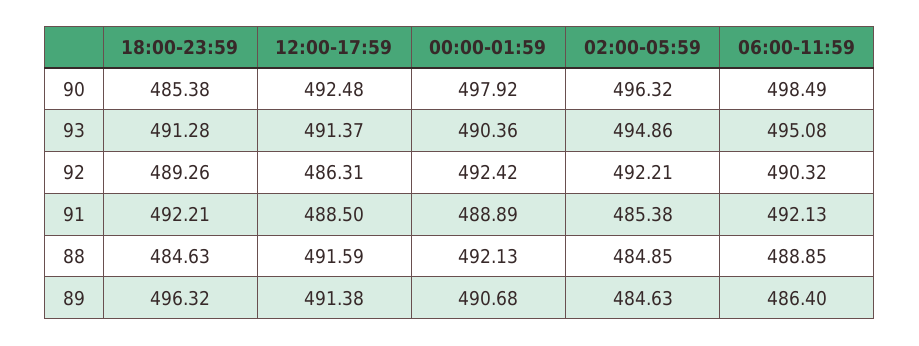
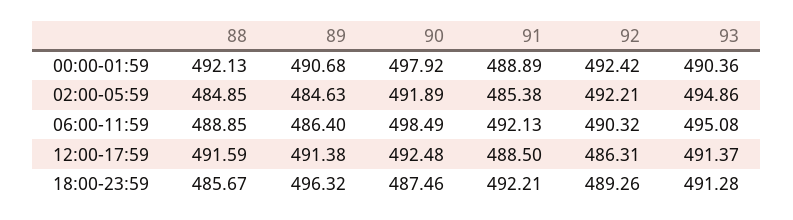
18:00-23:59, 90: 485.38 -> 487.46
02:00-05:59, 90: 496.32 -> 491.89
18:00-23:59, 88: 484.63 -> 485.67

